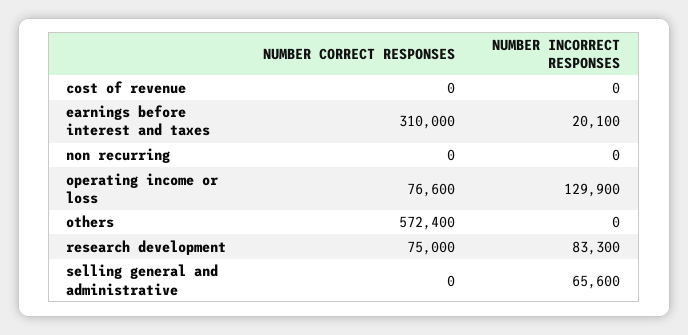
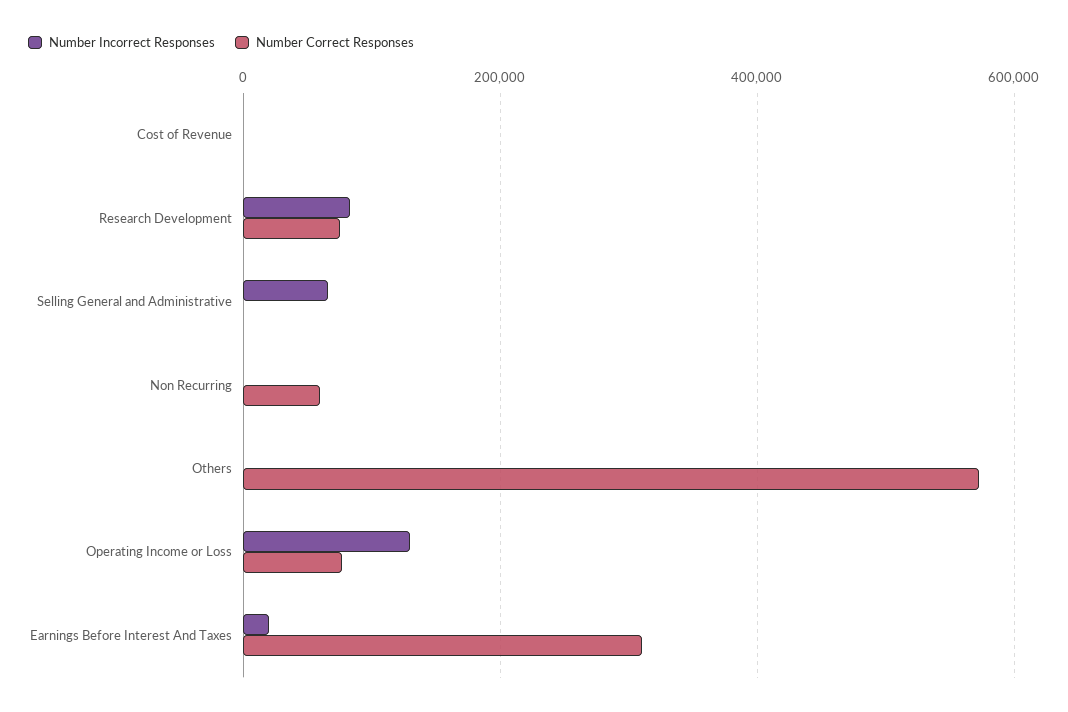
NUMBER CORRECT RESPONSES, non recurring: 0 -> 60000

